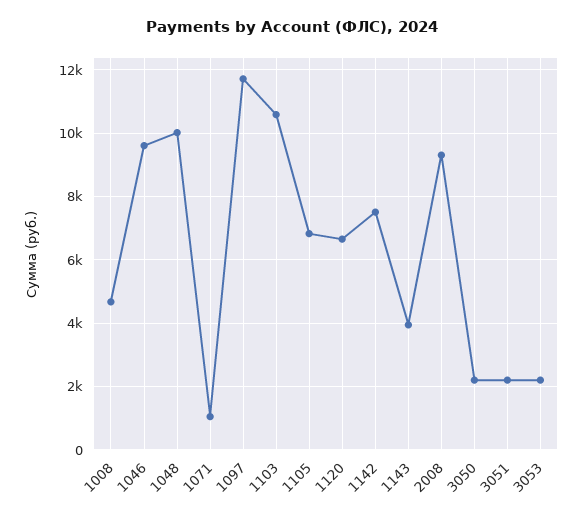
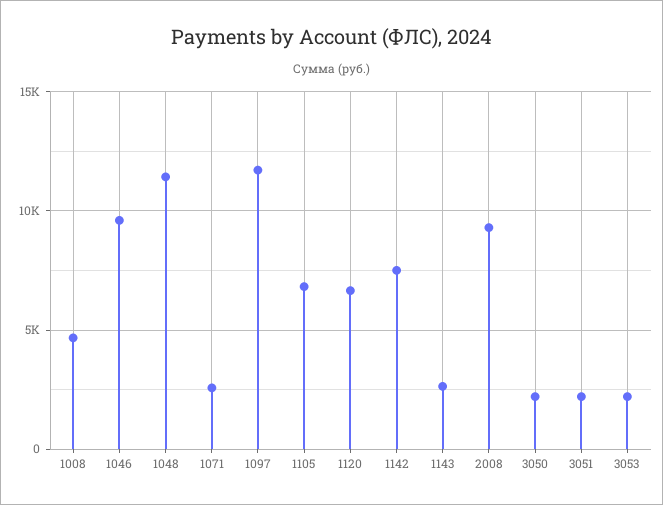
1048: 10000 -> 11500
1071: 1000 -> 2500
1103: 10600 -> none
1143: 4000 -> 2500

